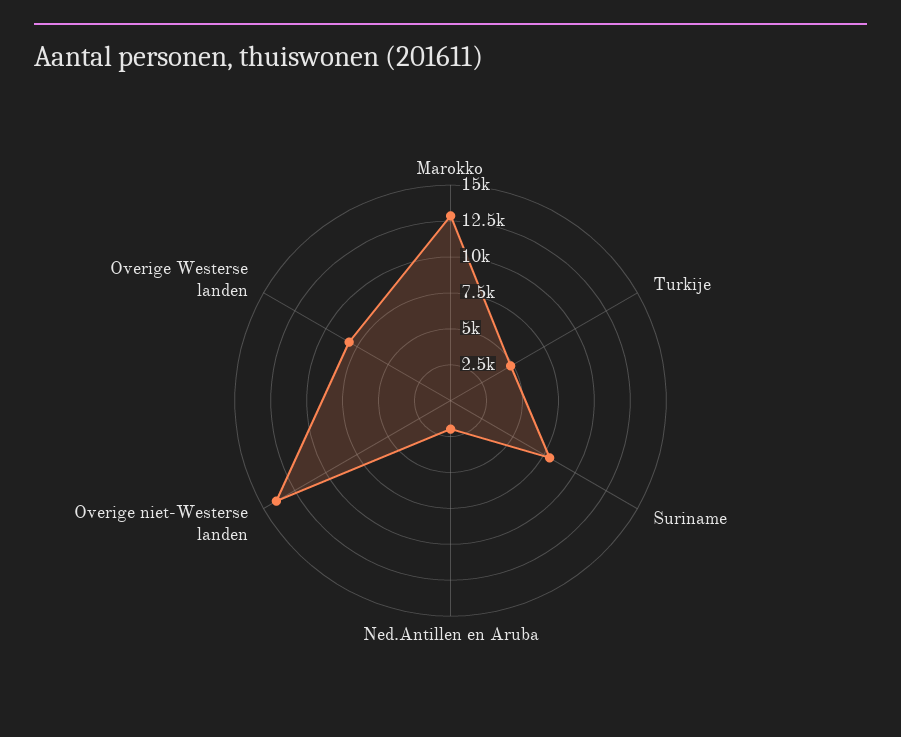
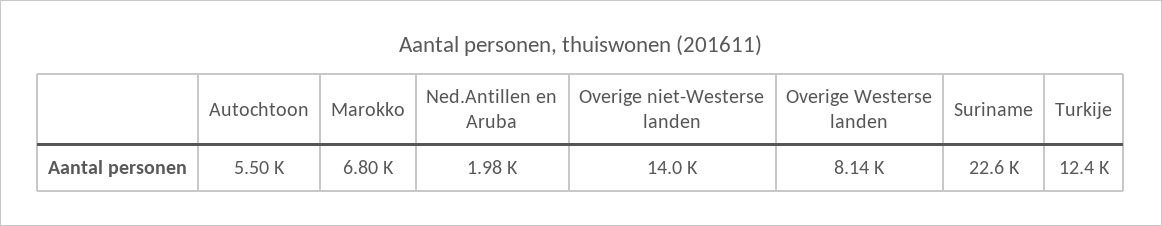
Marokko: 12500 -> 6800
Turkije: 5000 -> 12400
Suriname: 7500 -> 22600
Autochtoon: none -> 5500

